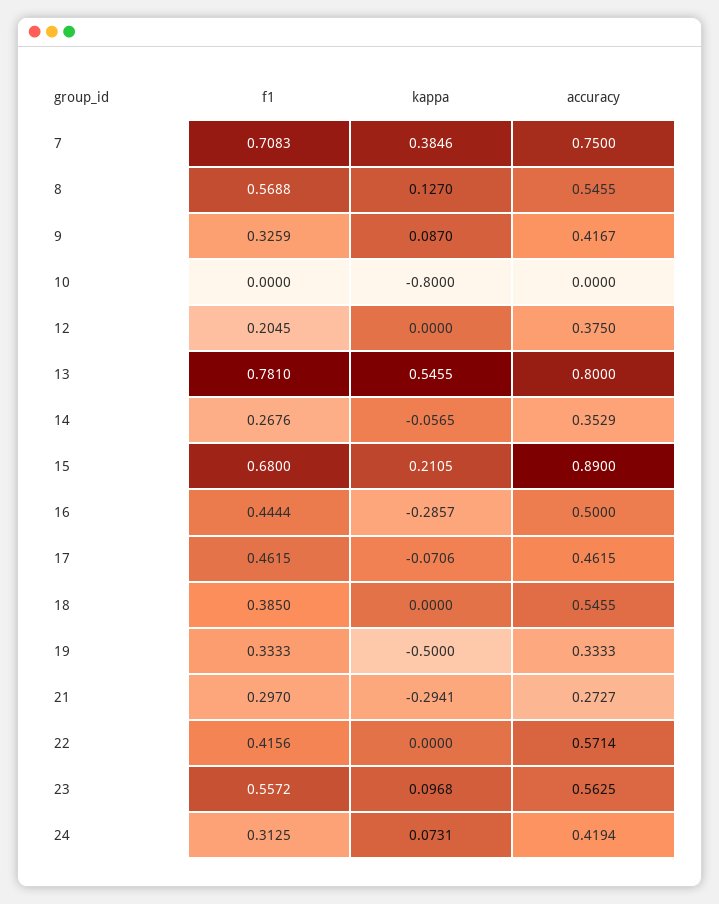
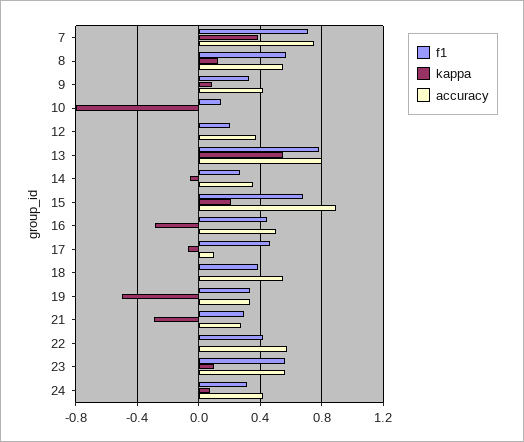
f1, 10: 0 -> 0.15
accuracy, 17: 0.4615 -> 0.1

